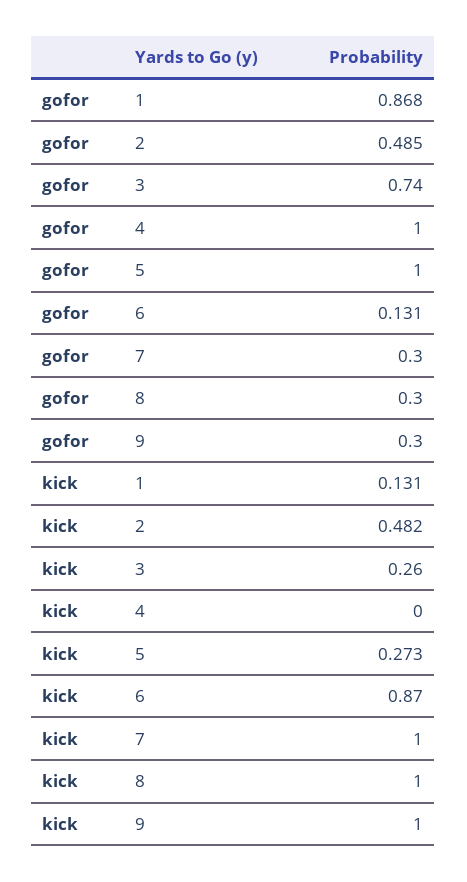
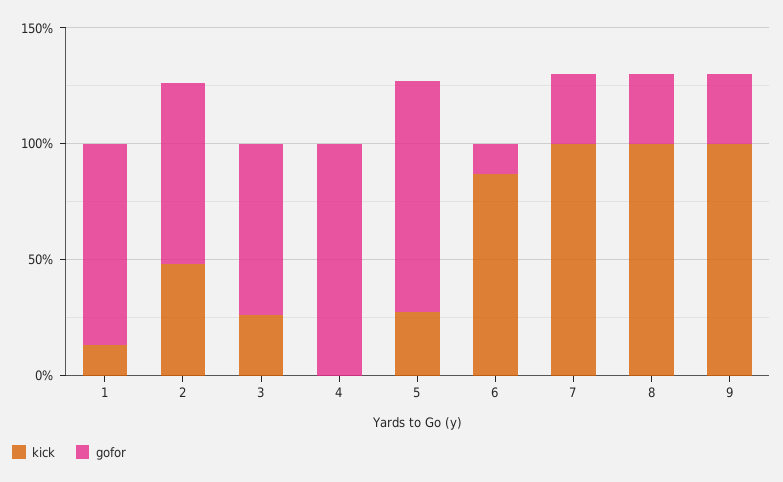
gofor, 2: 0.485 -> 0.8

